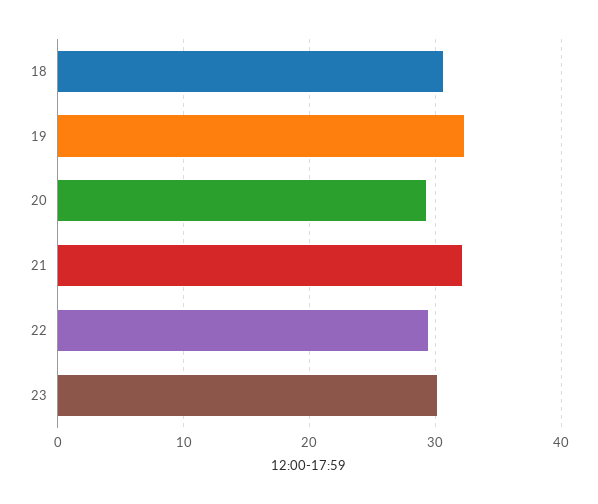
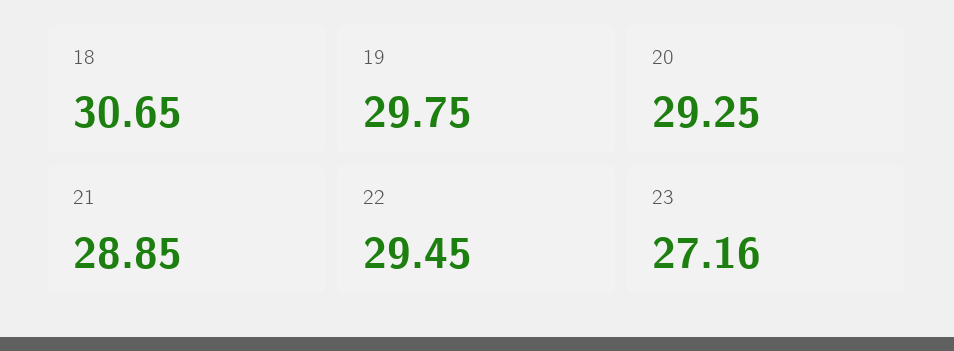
19: 32 -> 29.75
21: 32 -> 28.85
23: 30 -> 27.16

